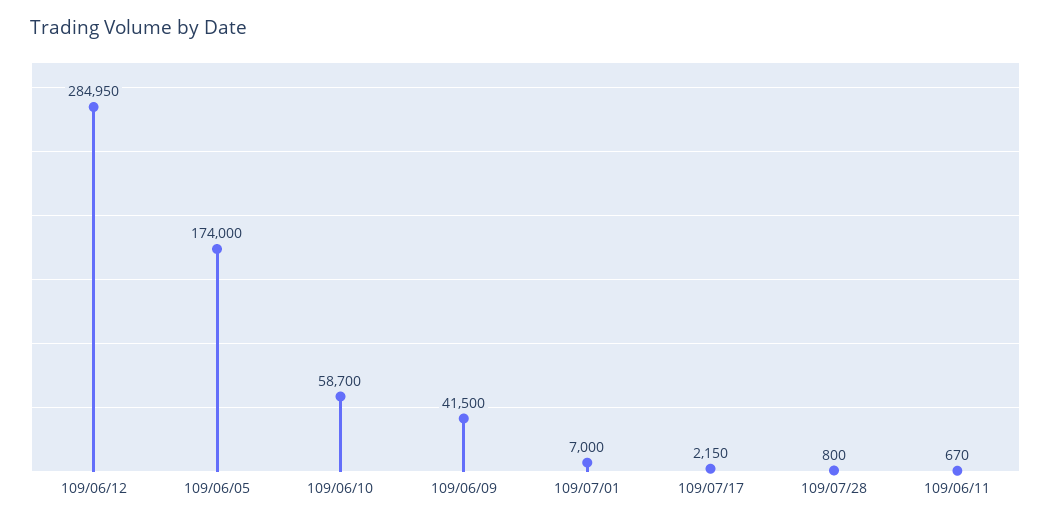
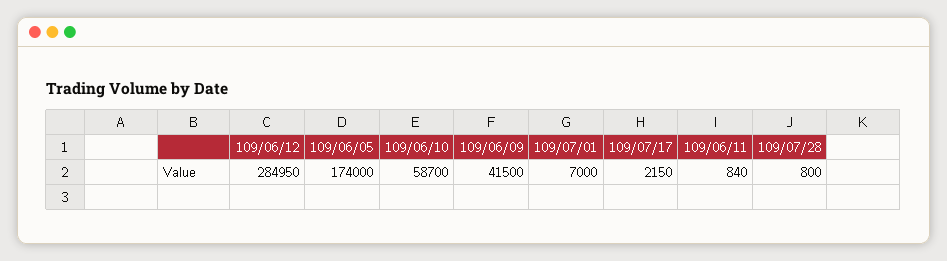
109/06/11: 670 -> 840

